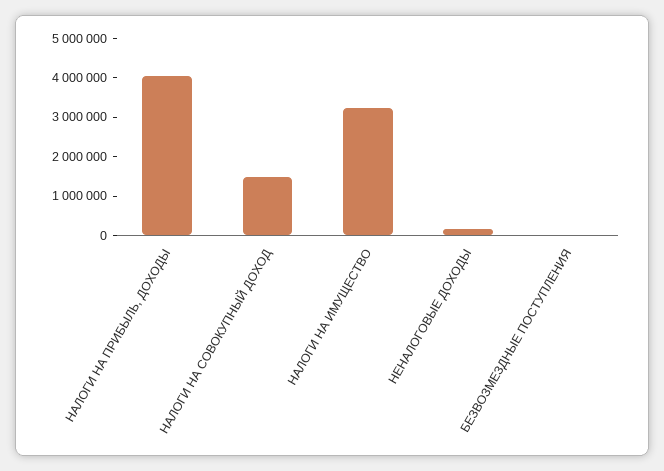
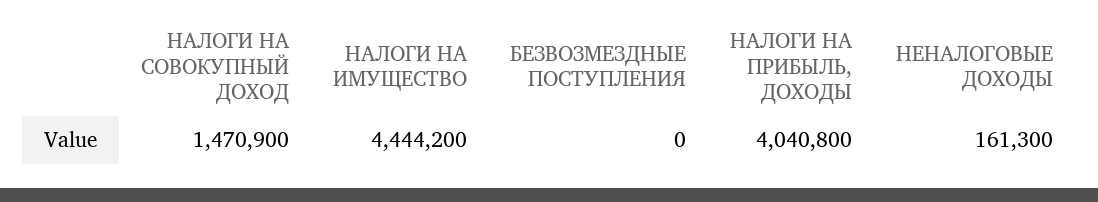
НАЛОГИ НА ИМУЩЕСТВО: 3250000 -> 4444200

